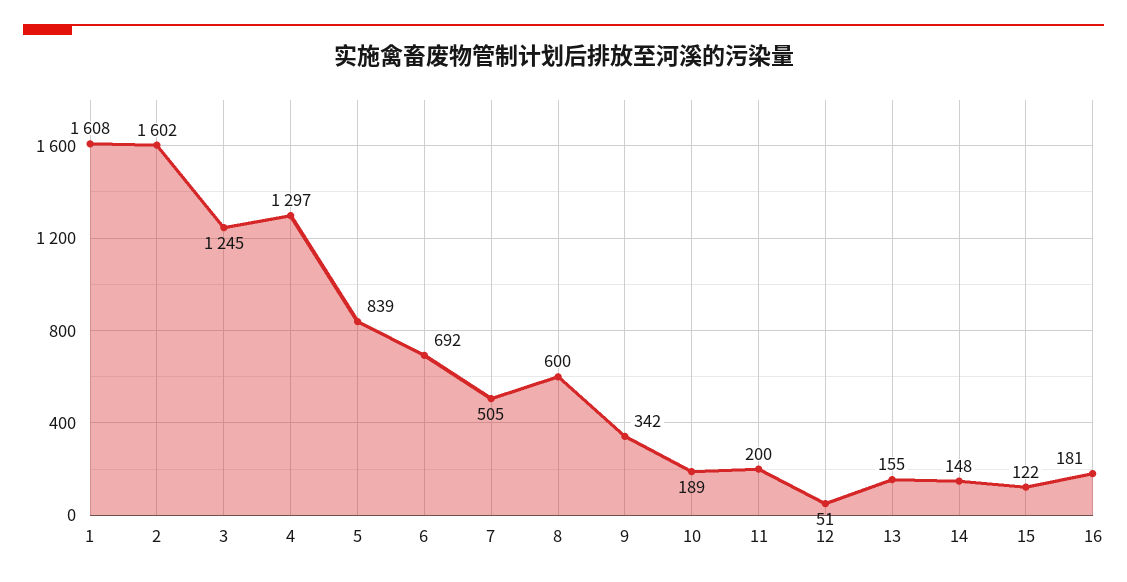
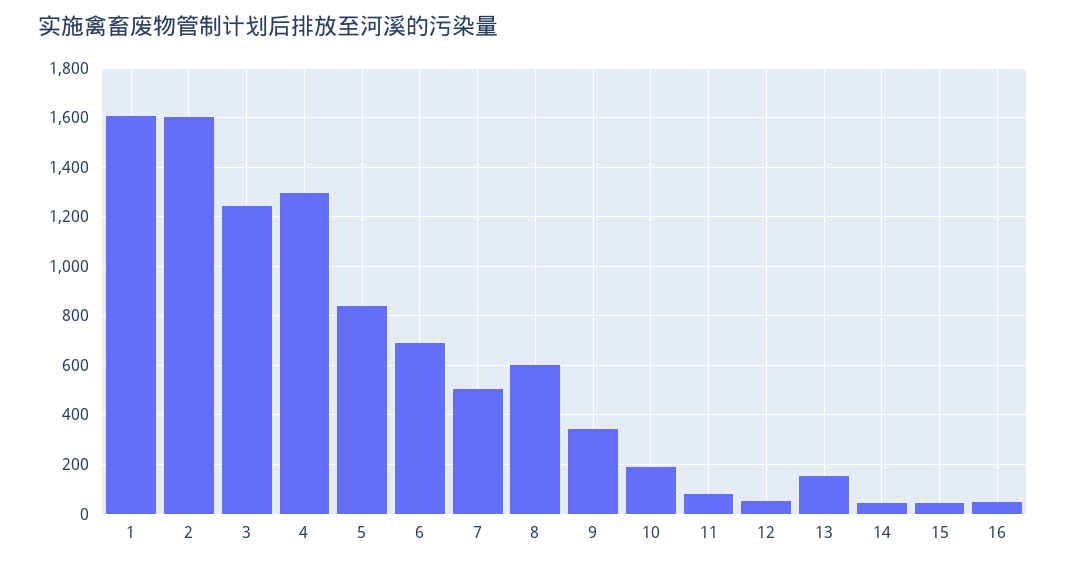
11: 200 -> 75
14: 148 -> 50
15: 122 -> 50
16: 181 -> 50

